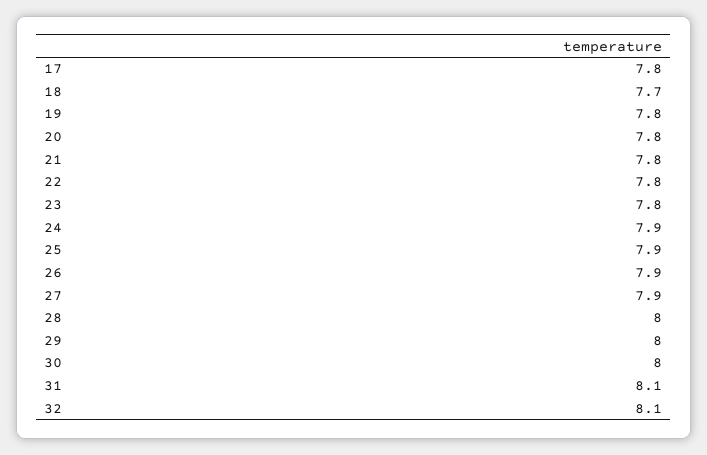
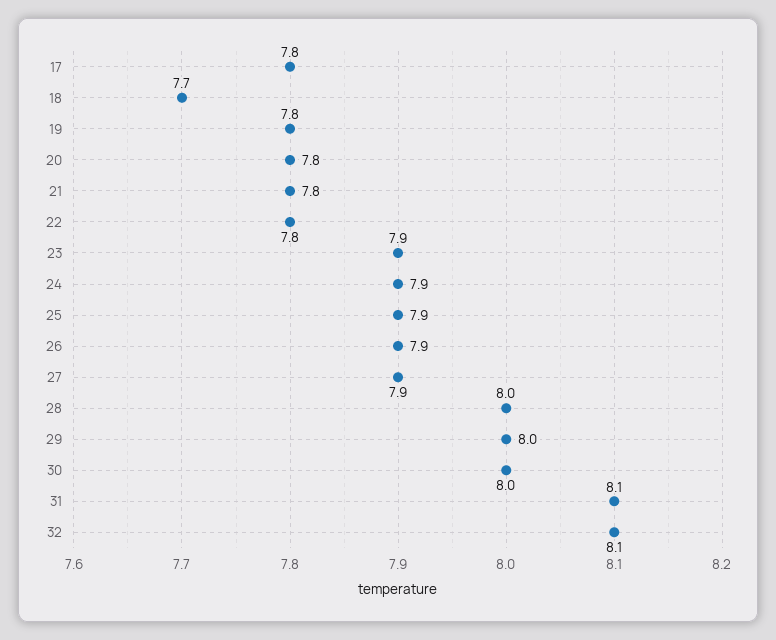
23: 7.8 -> 7.9

